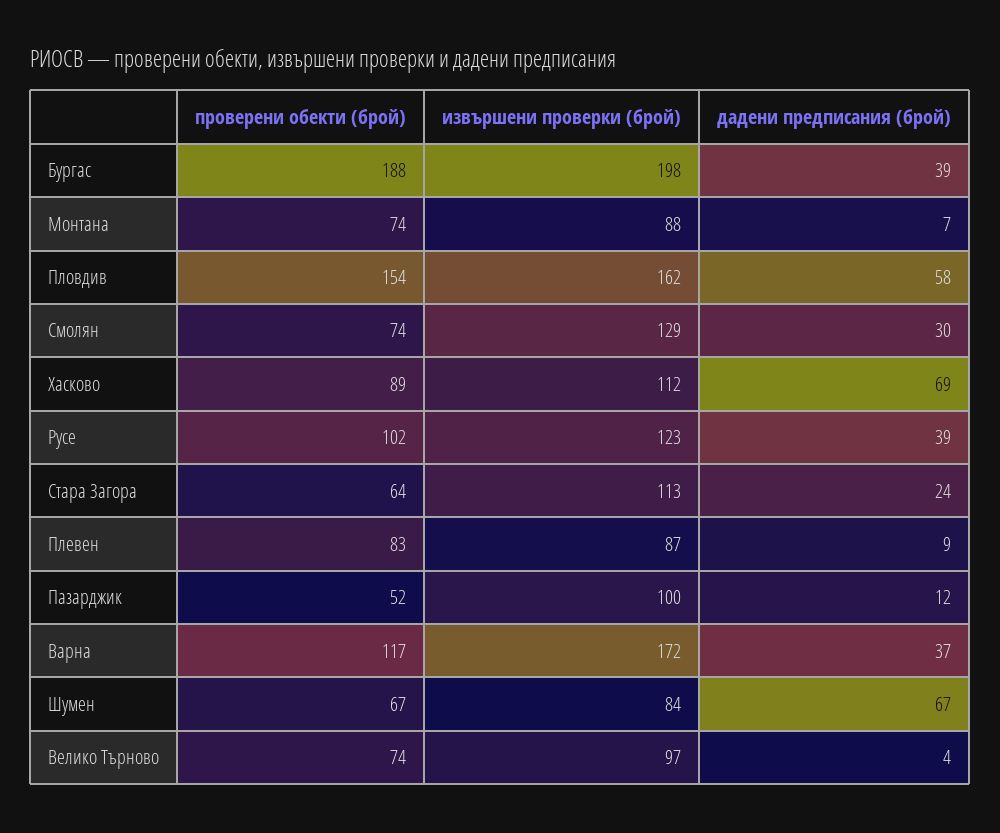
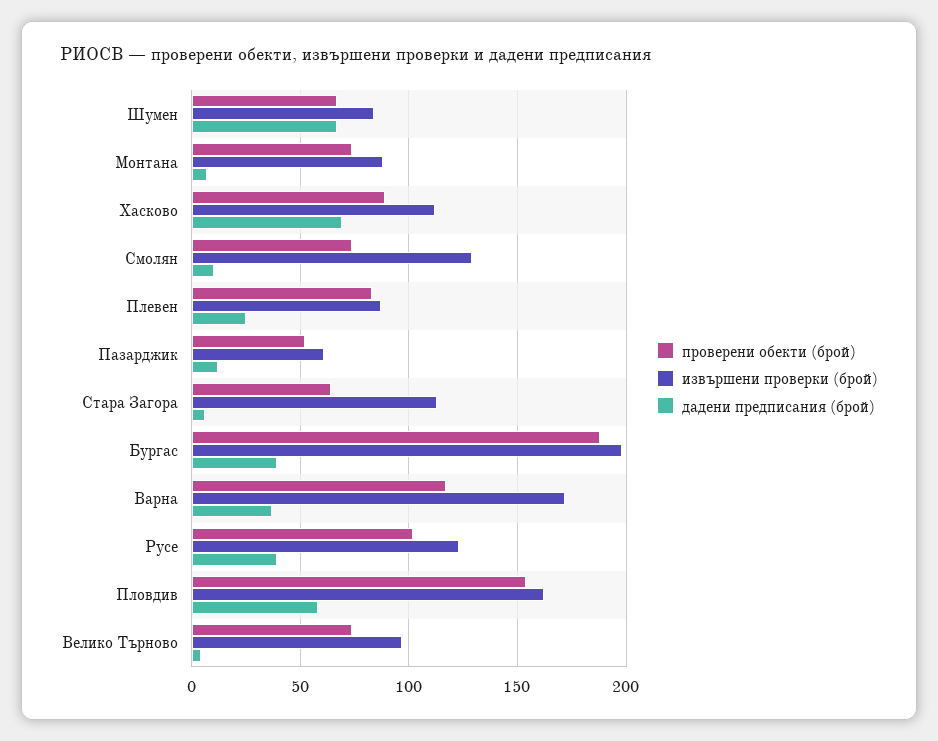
дадени предписания (брой), Смолян: 30 -> 10
дадени предписания (брой), Стара Загора: 24 -> 5
дадени предписания (брой), Плевен: 9 -> 25
извършени проверки (брой), Пазарджик: 100 -> 60

